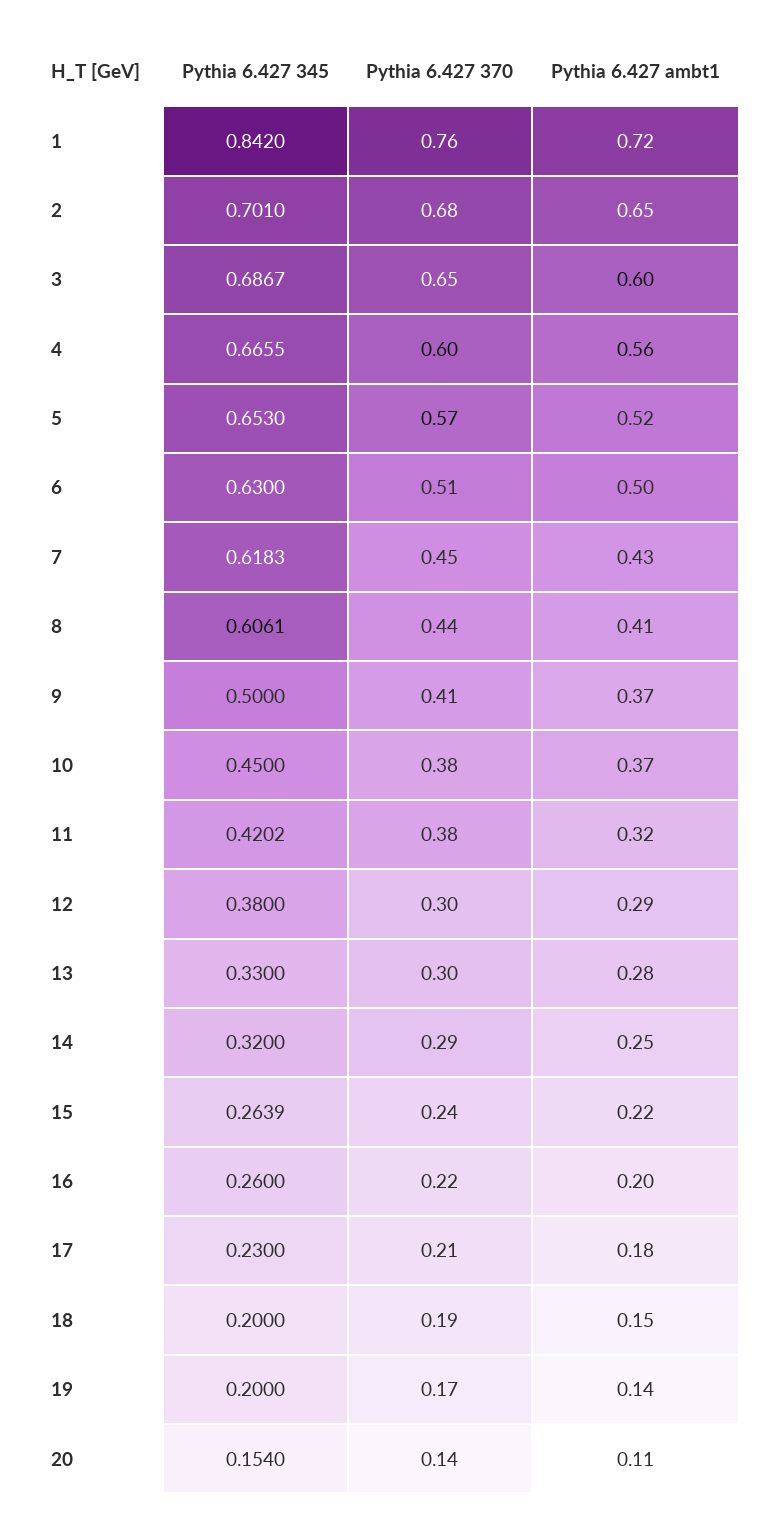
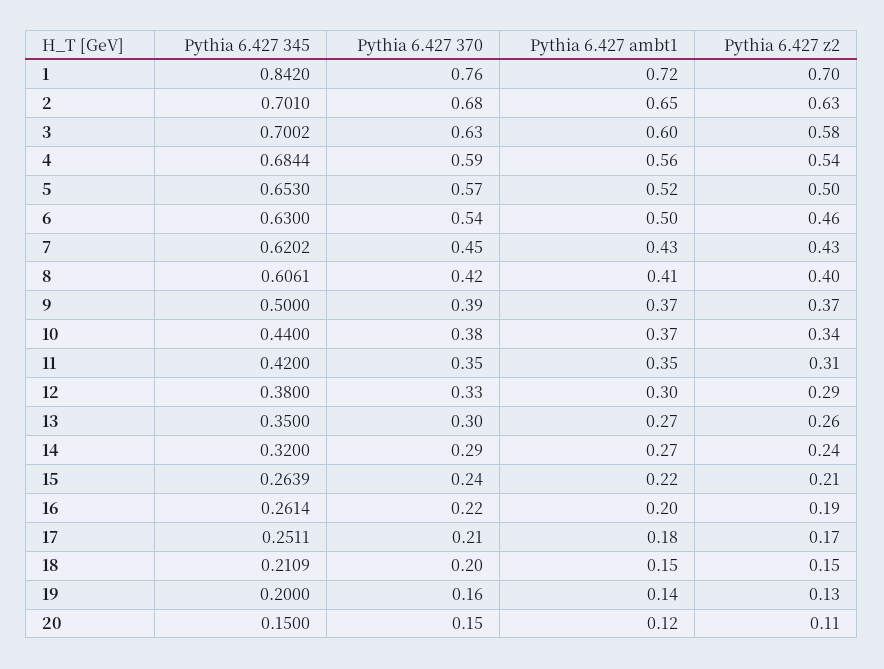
Pythia 6.427 345, 3: 0.6867 -> 0.7002
Pythia 6.427 370, 3: 0.65 -> 0.63
Pythia 6.427 345, 4: 0.6655 -> 0.6844
Pythia 6.427 370, 4: 0.6 -> 0.59
Pythia 6.427 370, 6: 0.51 -> 0.54
Pythia 6.427 345, 7: 0.6183 -> 0.6202
Pythia 6.427 370, 8: 0.44 -> 0.42
Pythia 6.427 370, 9: 0.41 -> 0.39
Pythia 6.427 345, 10: 0.45 -> 0.44
Pythia 6.427 345, 11: 0.4202 -> 0.42
Pythia 6.427 370, 11: 0.38 -> 0.35
Pythia 6.427 ambt1, 11: 0.32 -> 0.35
Pythia 6.427 370, 12: 0.3 -> 0.33
Pythia 6.427 ambt1, 12: 0.29 -> 0.3
Pythia 6.427 345, 13: 0.33 -> 0.35
Pythia 6.427 ambt1, 13: 0.28 -> 0.27
Pythia 6.427 ambt1, 14: 0.25 -> 0.27
Pythia 6.427 345, 16: 0.26 -> 0.2614
Pythia 6.427 345, 17: 0.23 -> 0.2511
Pythia 6.427 345, 18: 0.2 -> 0.2109
Pythia 6.427 370, 18: 0.19 -> 0.2
Pythia 6.427 370, 19: 0.17 -> 0.16
Pythia 6.427 345, 20: 0.154 -> 0.15
Pythia 6.427 370, 20: 0.14 -> 0.15
Pythia 6.427 ambt1, 20: 0.11 -> 0.12
Pythia 6.427 z2, 1: none -> 0.7
Pythia 6.427 z2, 2: none -> 0.63
Pythia 6.427 z2, 3: none -> 0.58
Pythia 6.427 z2, 4: none -> 0.54
Pythia 6.427 z2, 5: none -> 0.5
Pythia 6.427 z2, 6: none -> 0.46
Pythia 6.427 z2, 7: none -> 0.43
Pythia 6.427 z2, 8: none -> 0.4
Pythia 6.427 z2, 9: none -> 0.37
Pythia 6.427 z2, 10: none -> 0.34
Pythia 6.427 z2, 11: none -> 0.31
Pythia 6.427 z2, 12: none -> 0.29
Pythia 6.427 z2, 13: none -> 0.26
Pythia 6.427 z2, 14: none -> 0.24
Pythia 6.427 z2, 15: none -> 0.21
Pythia 6.427 z2, 16: none -> 0.19
Pythia 6.427 z2, 17: none -> 0.17
Pythia 6.427 z2, 18: none -> 0.15
Pythia 6.427 z2, 19: none -> 0.13
Pythia 6.427 z2, 20: none -> 0.11

